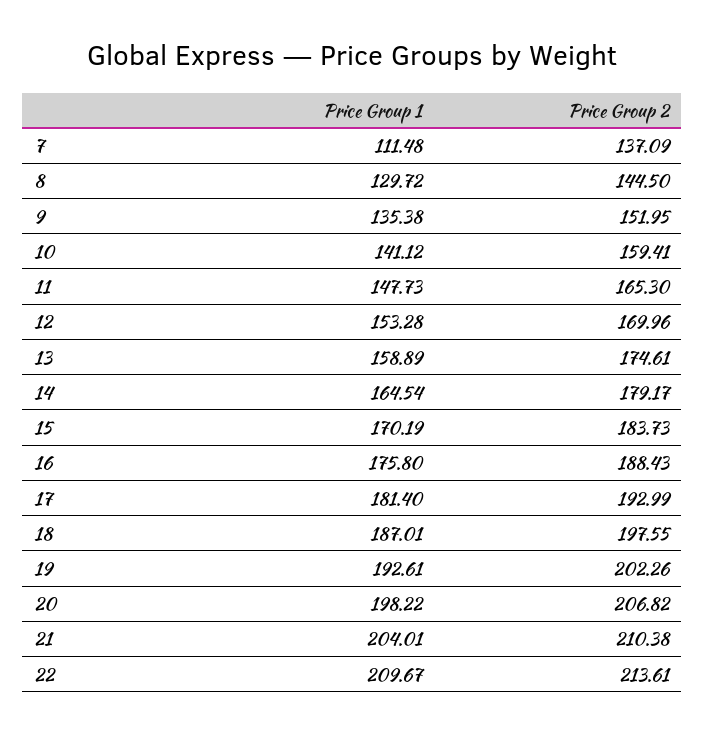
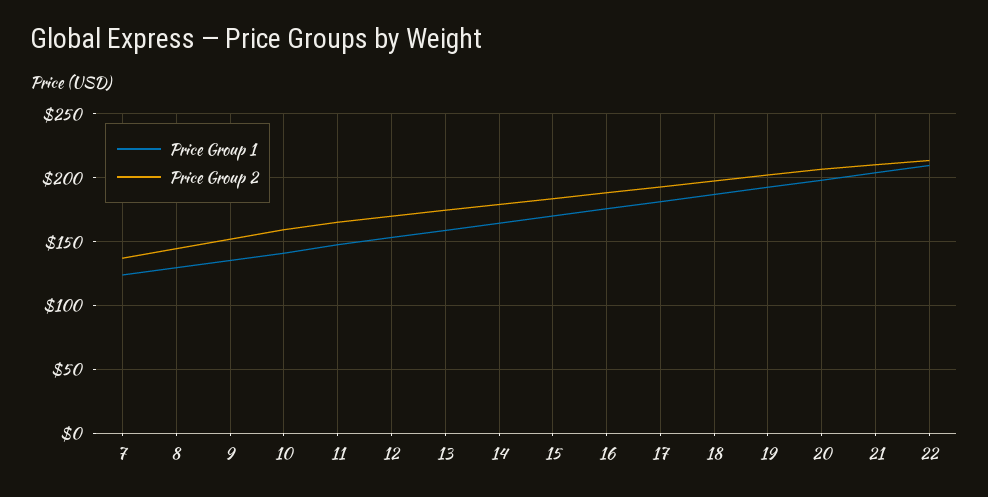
Price Group 1, 7: 111.48 -> 125

